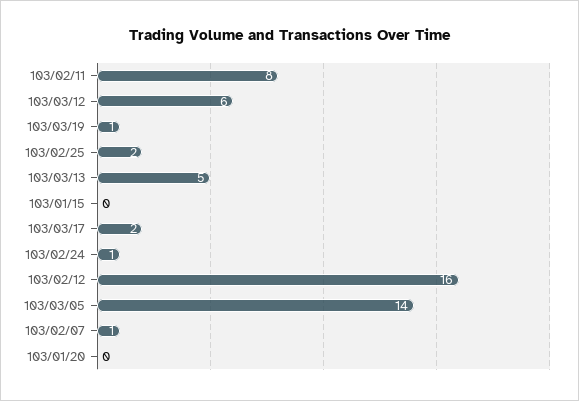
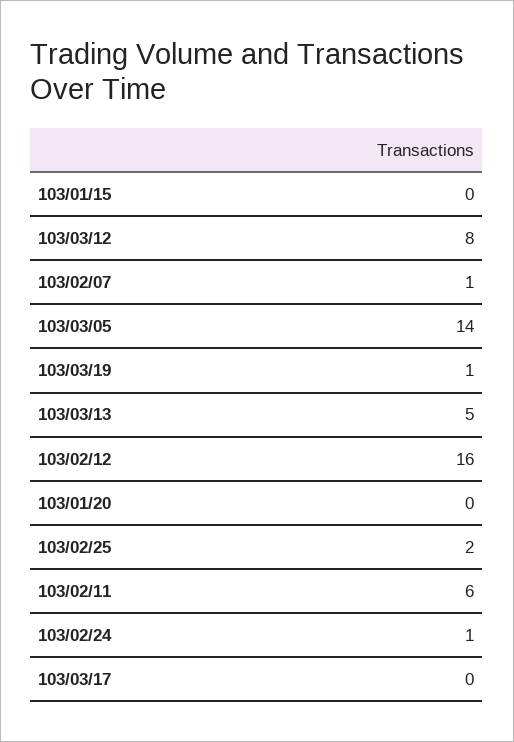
103/02/11: 8 -> 6
103/03/12: 6 -> 8
103/03/17: 2 -> 0

